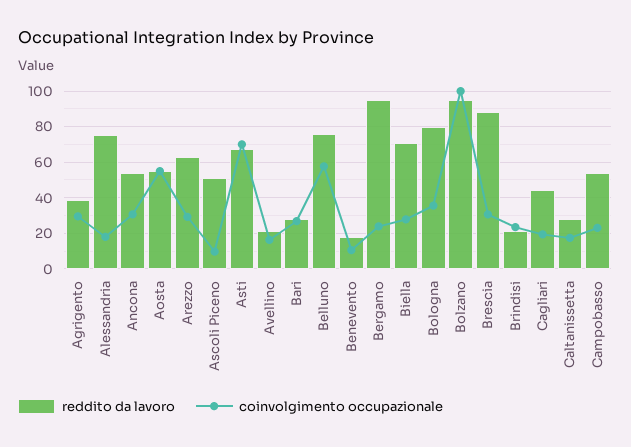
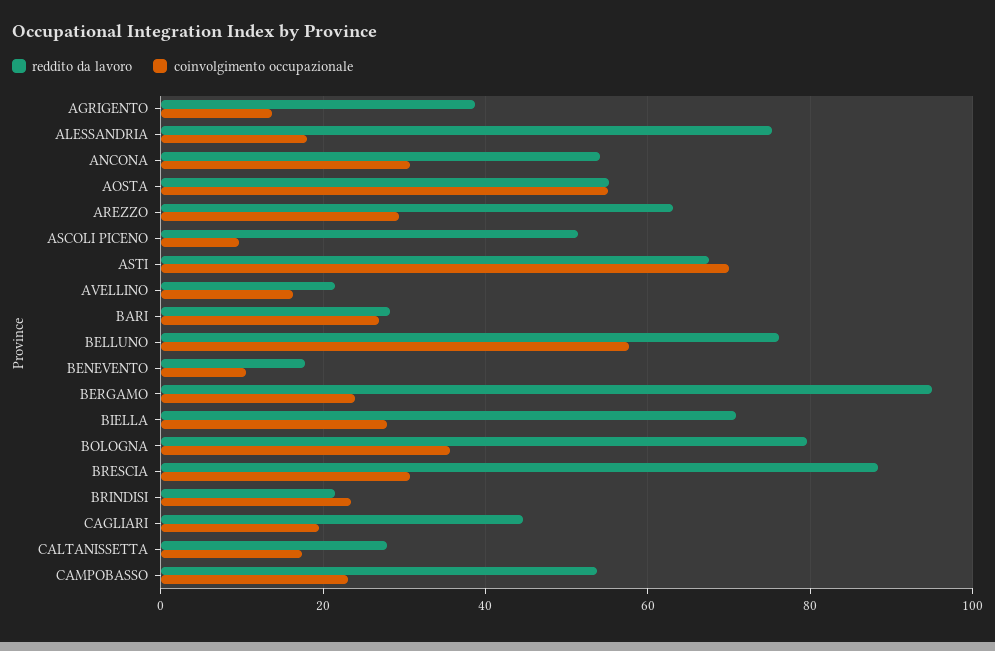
coinvolgimento occupazionale, Agrigento: 30 -> 14
reddito da lavoro, Bolzano: 95 -> none
coinvolgimento occupazionale, Bolzano: 100 -> none

